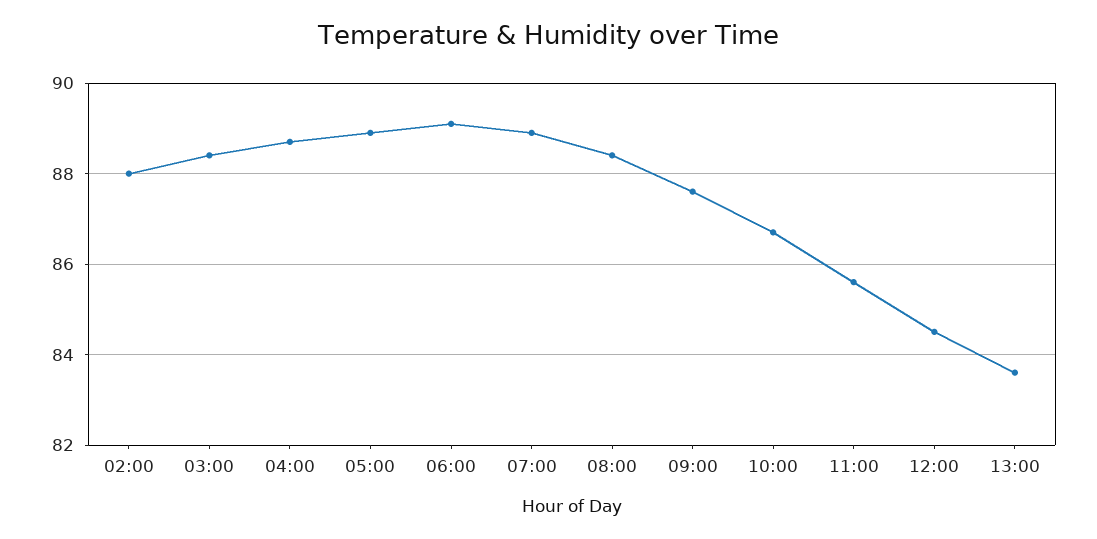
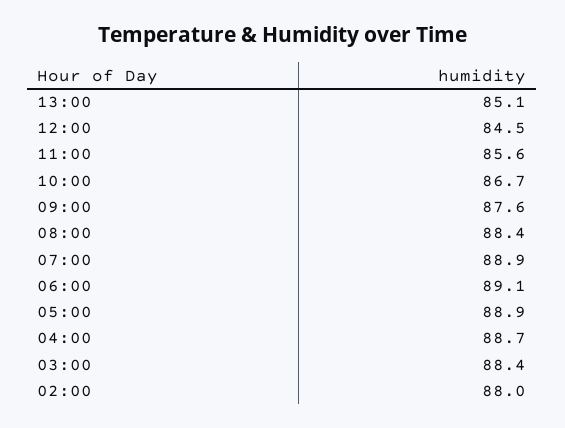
13:00: 83.5 -> 85.1

